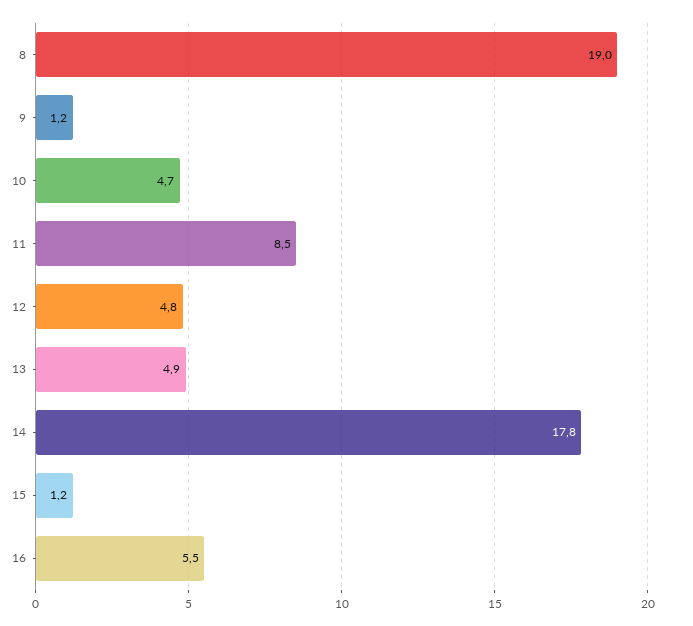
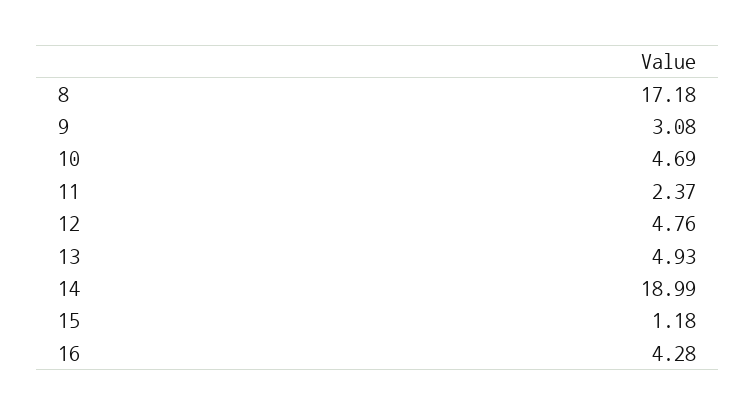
8: 19 -> 17.18
9: 1.2 -> 3.08
11: 8.5 -> 2.37
14: 17.8 -> 18.99
16: 5.5 -> 4.28

